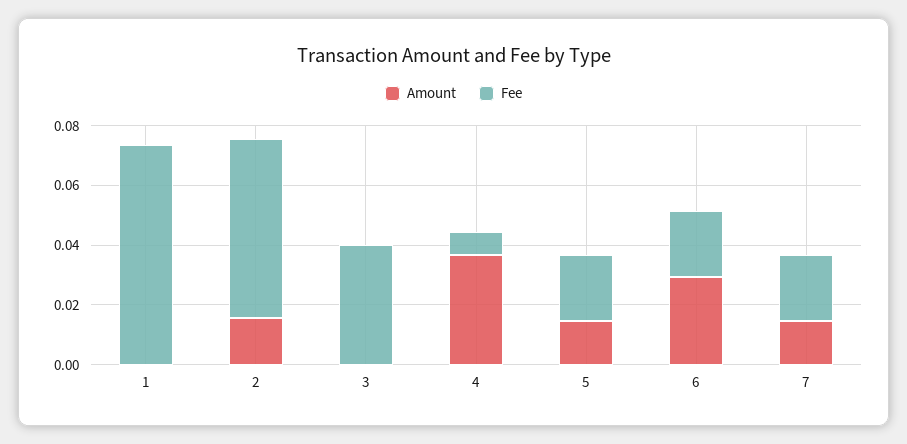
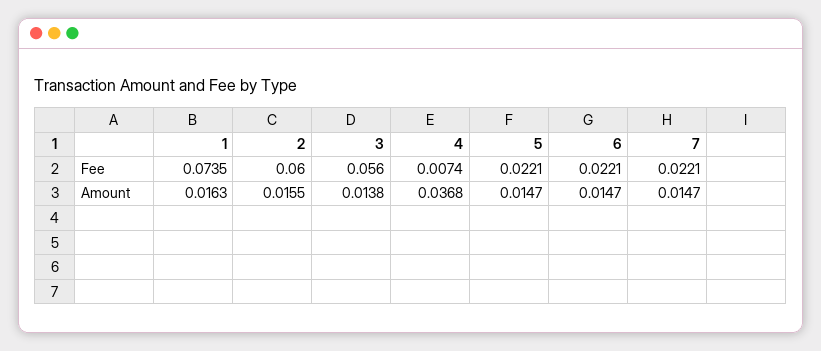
Amount, 1: 0 -> 0.0163
Amount, 3: 0 -> 0.0138
Fee, 3: 0.04 -> 0.056
Amount, 6: 0.03 -> 0.0147

